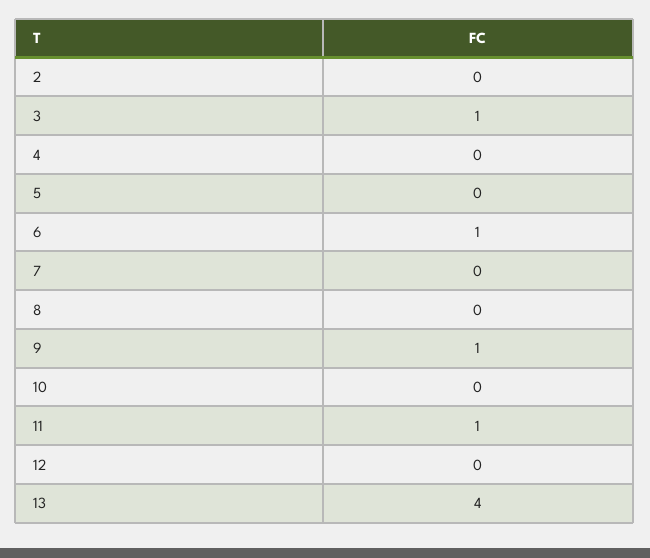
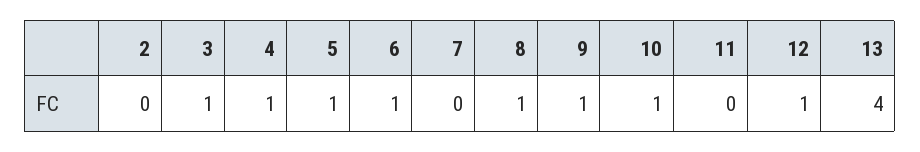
4: 0 -> 1
5: 0 -> 1
8: 0 -> 1
10: 0 -> 1
11: 1 -> 0
12: 0 -> 1

